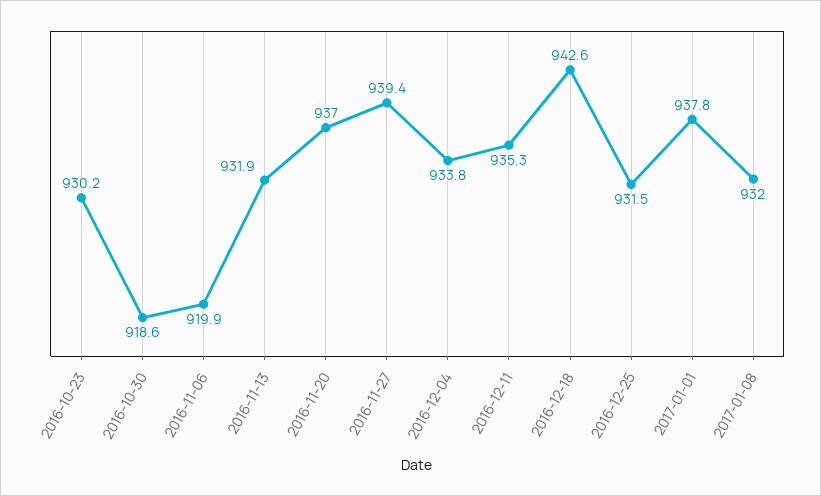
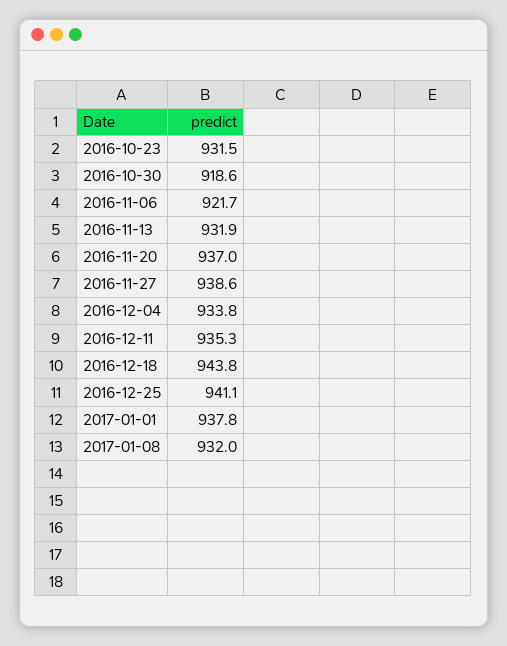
2016-10-23: 930.2 -> 931.5
2016-11-06: 919.9 -> 921.7
2016-11-27: 939.4 -> 938.6
2016-12-18: 942.6 -> 943.8
2016-12-25: 931.5 -> 941.1

